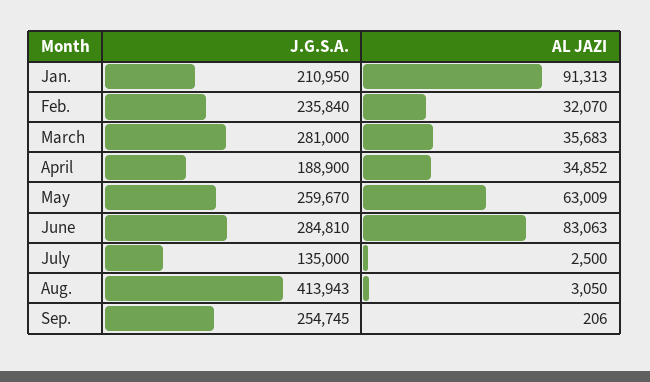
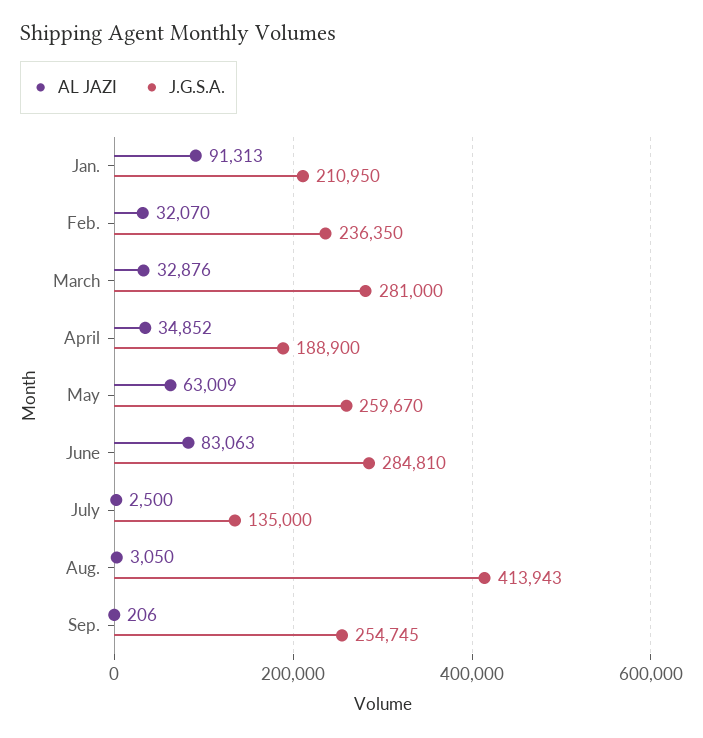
J.G.S.A., Feb.: 235840 -> 236350
AL JAZI, March: 35683 -> 32876

